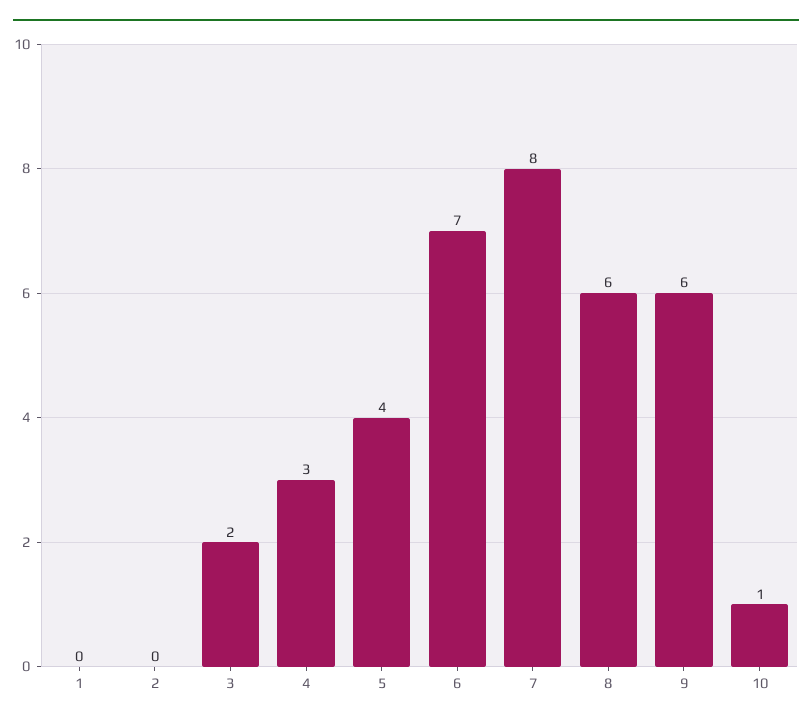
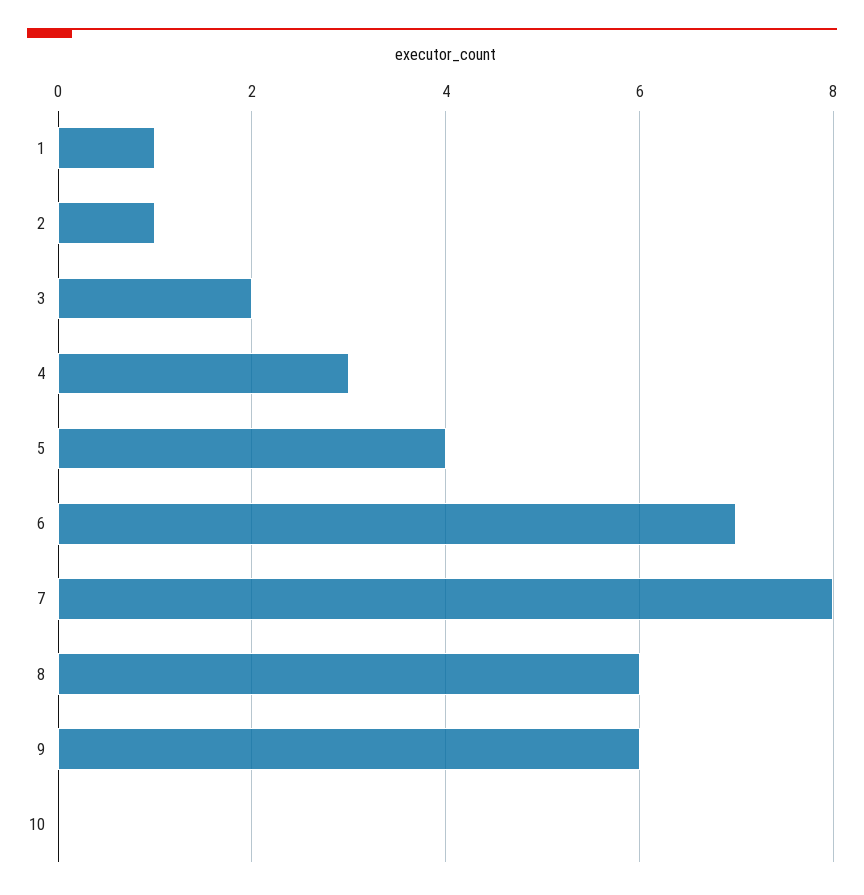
1: 0 -> 1
2: 0 -> 1
10: 1 -> 0

